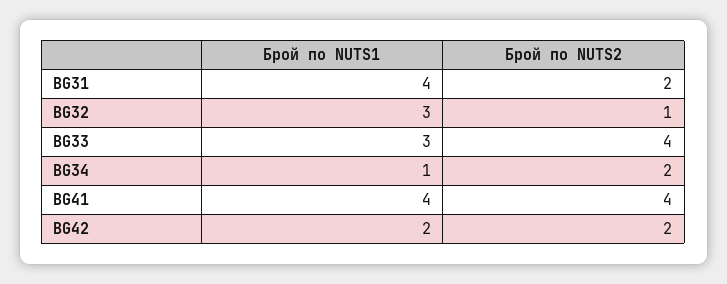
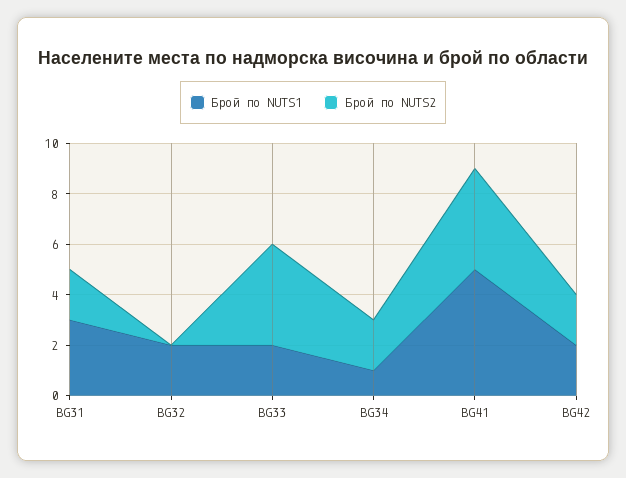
Брой по NUTS1, BG31: 4 -> 3
Брой по NUTS1, BG32: 3 -> 2
Брой по NUTS2, BG32: 1 -> 0
Брой по NUTS1, BG33: 3 -> 2
Брой по NUTS1, BG41: 4 -> 5

